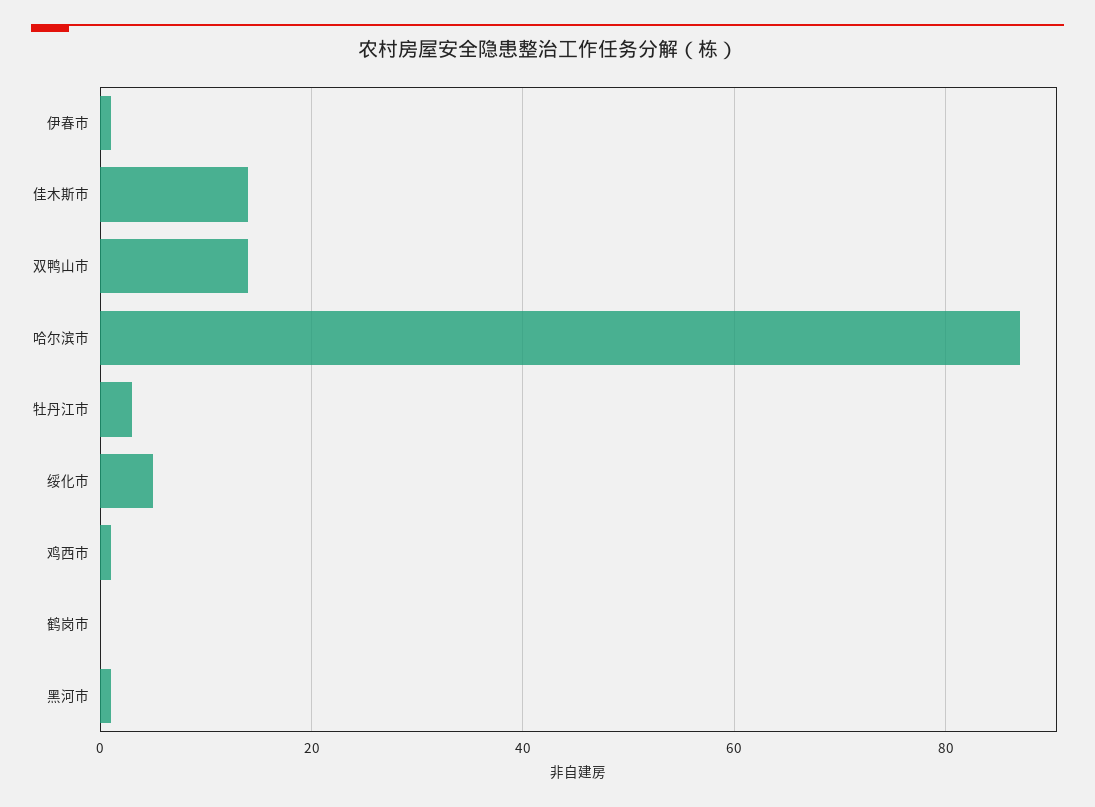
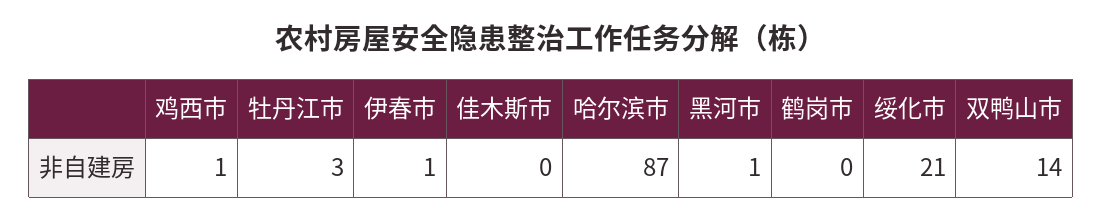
佳木斯市: 15 -> 0
绥化市: 5 -> 21

